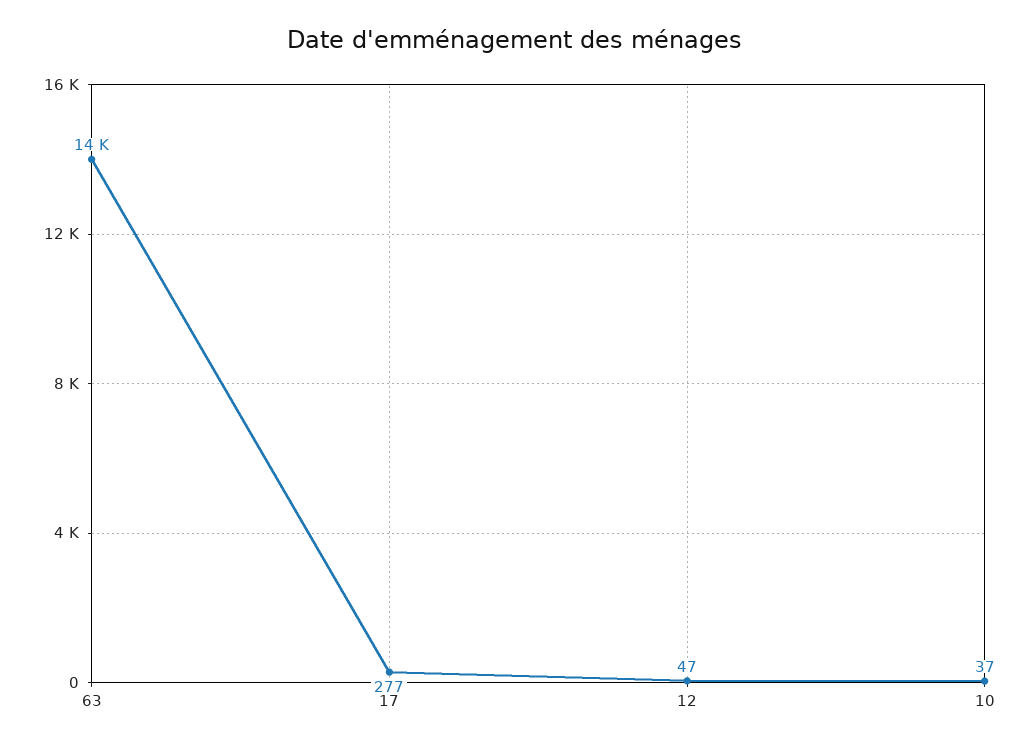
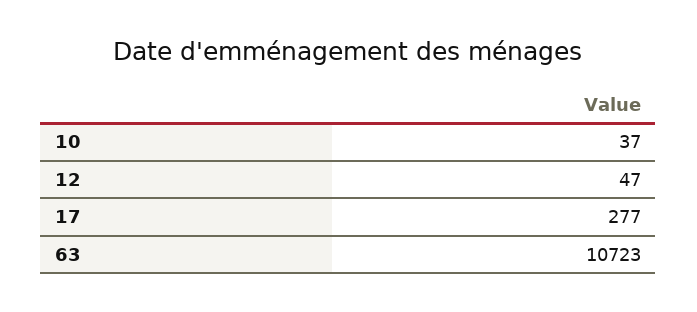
63: 14000 -> 10723

